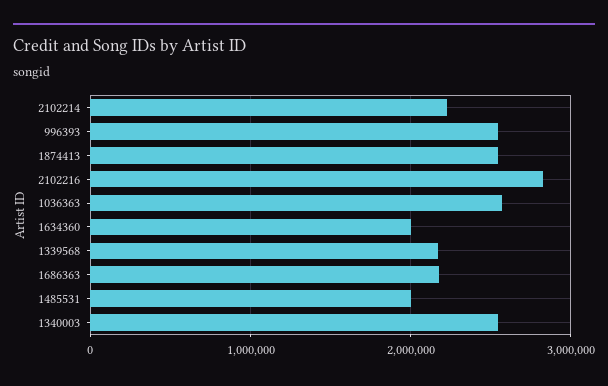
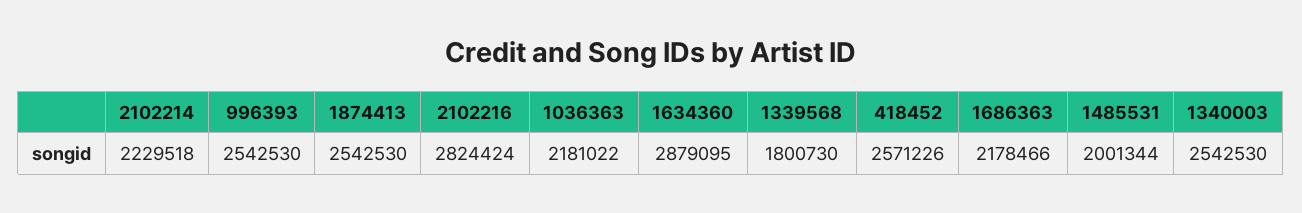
1036363: 2600000 -> 2181022
1634360: 2000000 -> 2879095
1339568: 2200000 -> 1800730
418452: none -> 2571226

